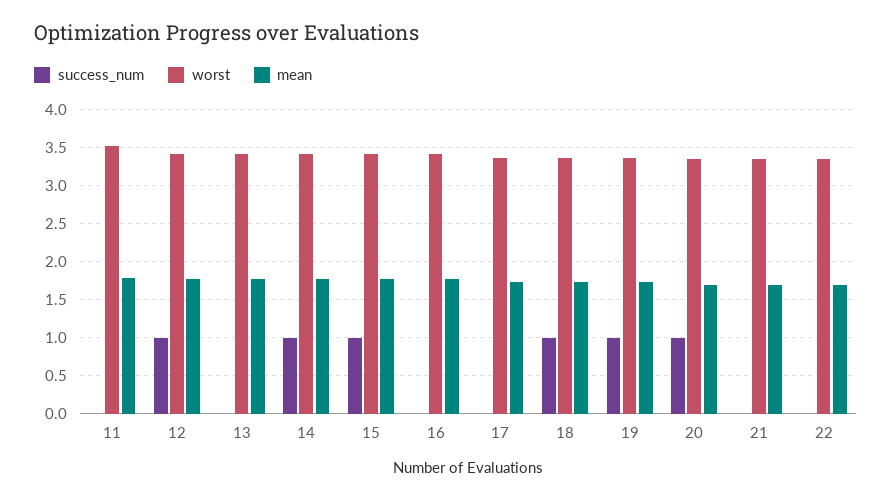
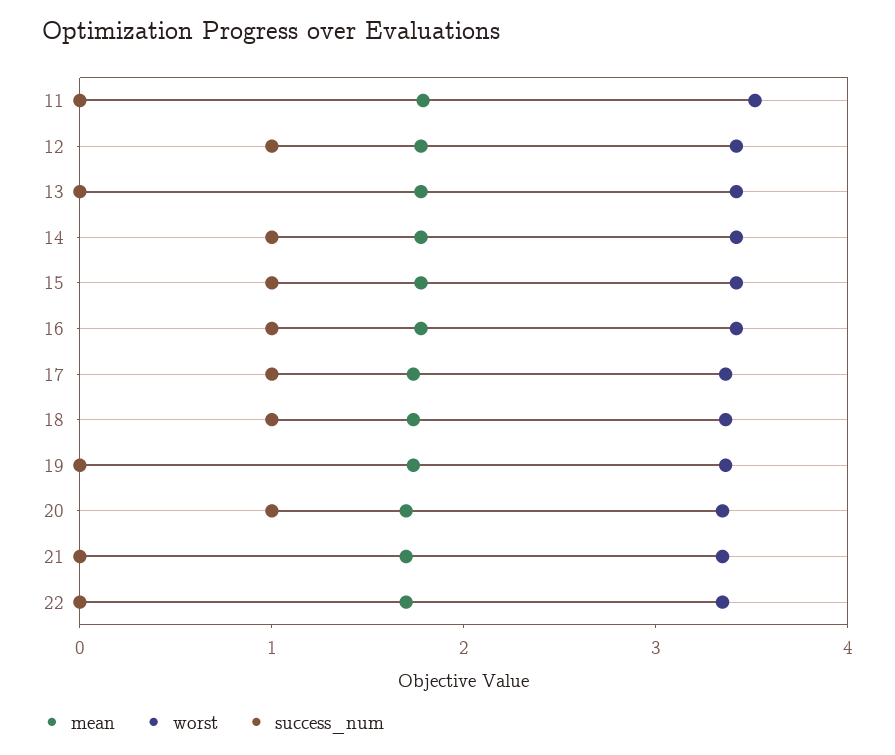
success_num, 16: 0 -> 1
success_num, 17: 0 -> 1
success_num, 19: 1 -> 0

